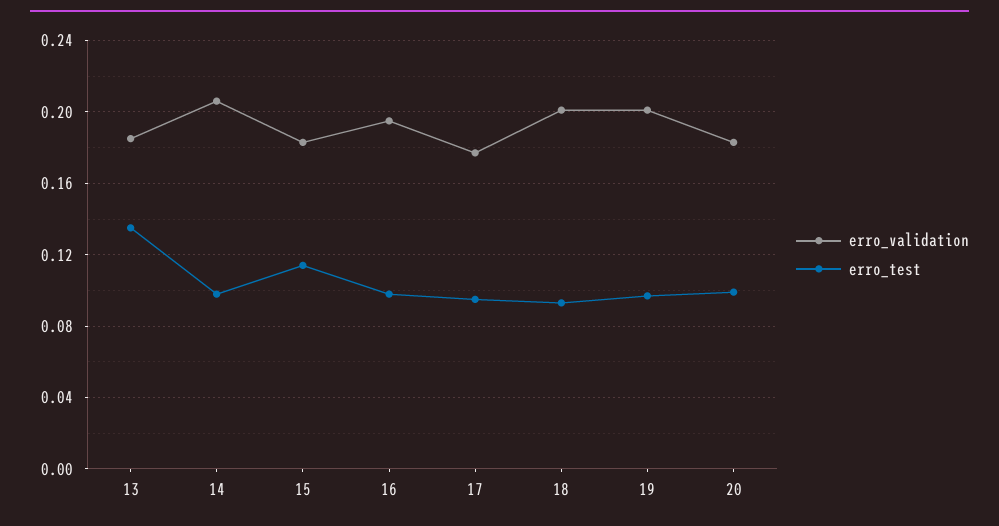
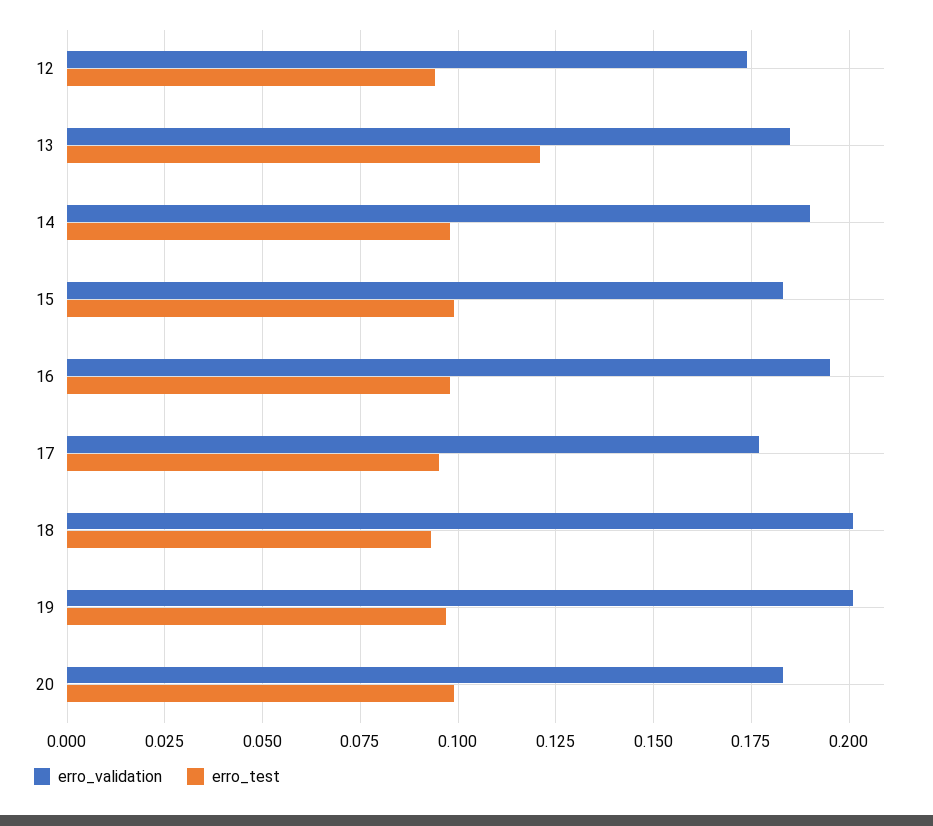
erro_test, 13: 0.135 -> 0.12
erro_validation, 14: 0.205 -> 0.19
erro_test, 15: 0.115 -> 0.1
erro_validation, 12: none -> 0.175
erro_test, 12: none -> 0.095

